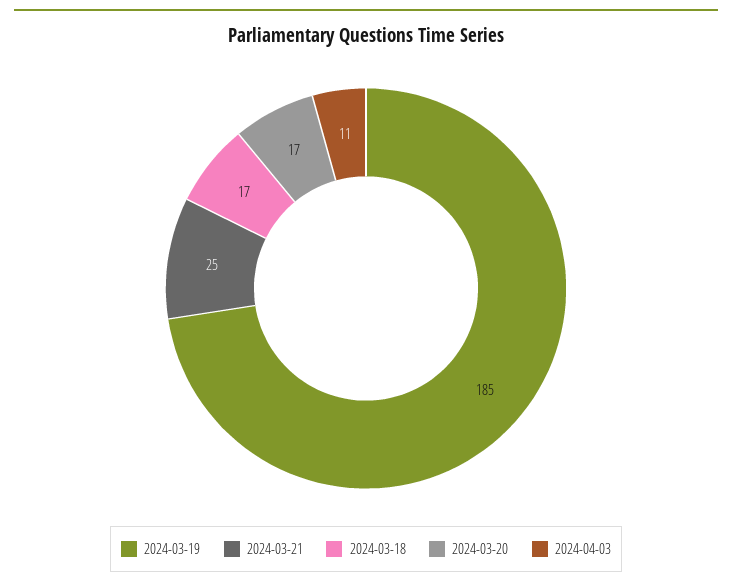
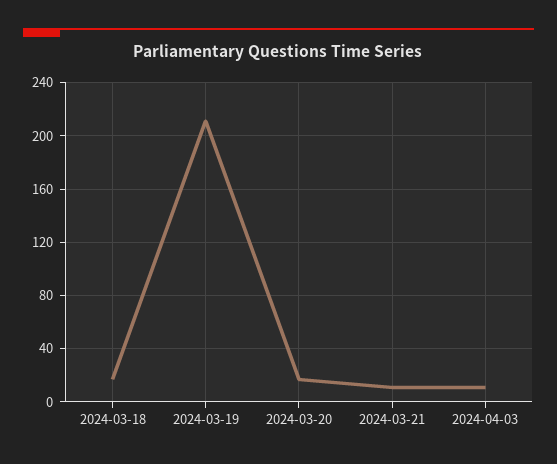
2024-03-19: 185 -> 210
2024-03-21: 25 -> 10

